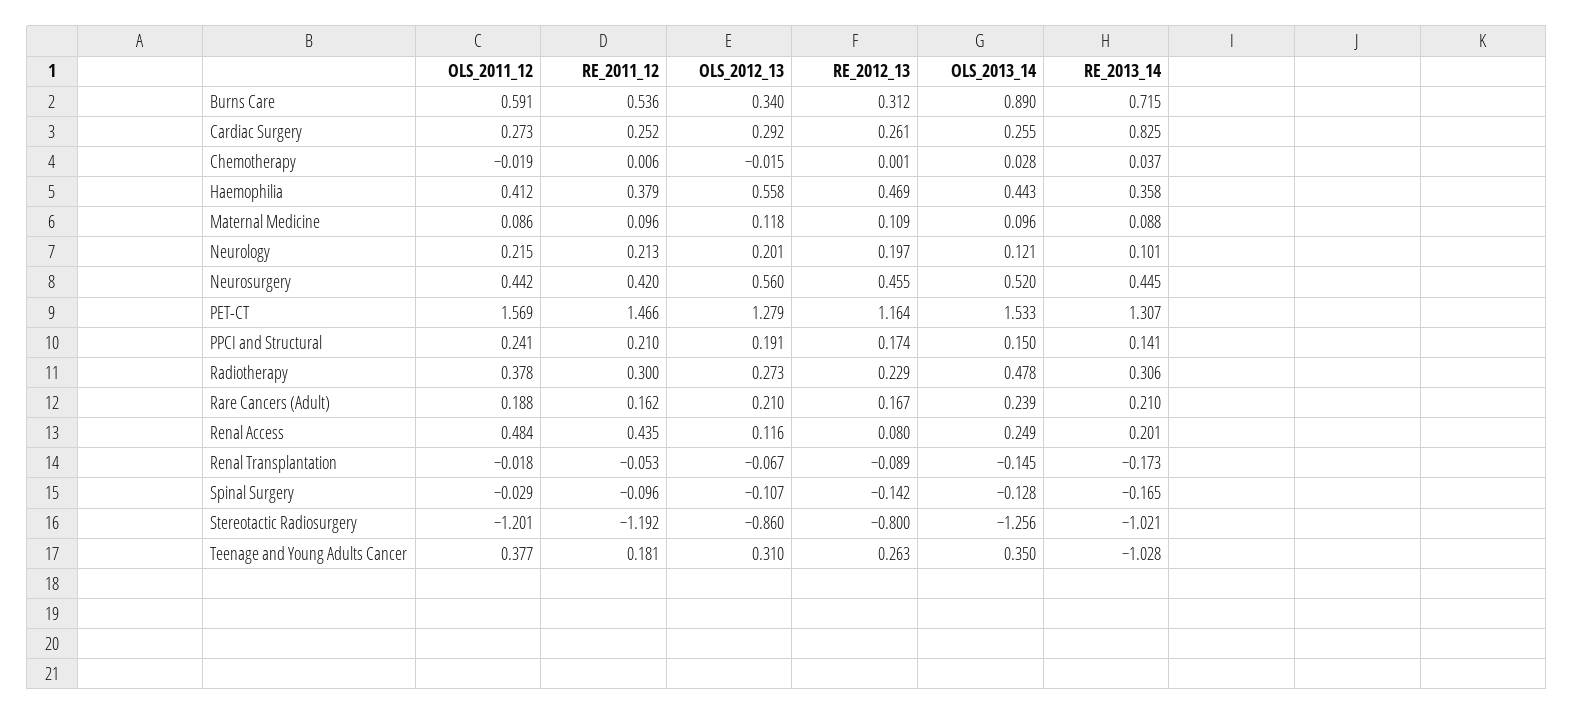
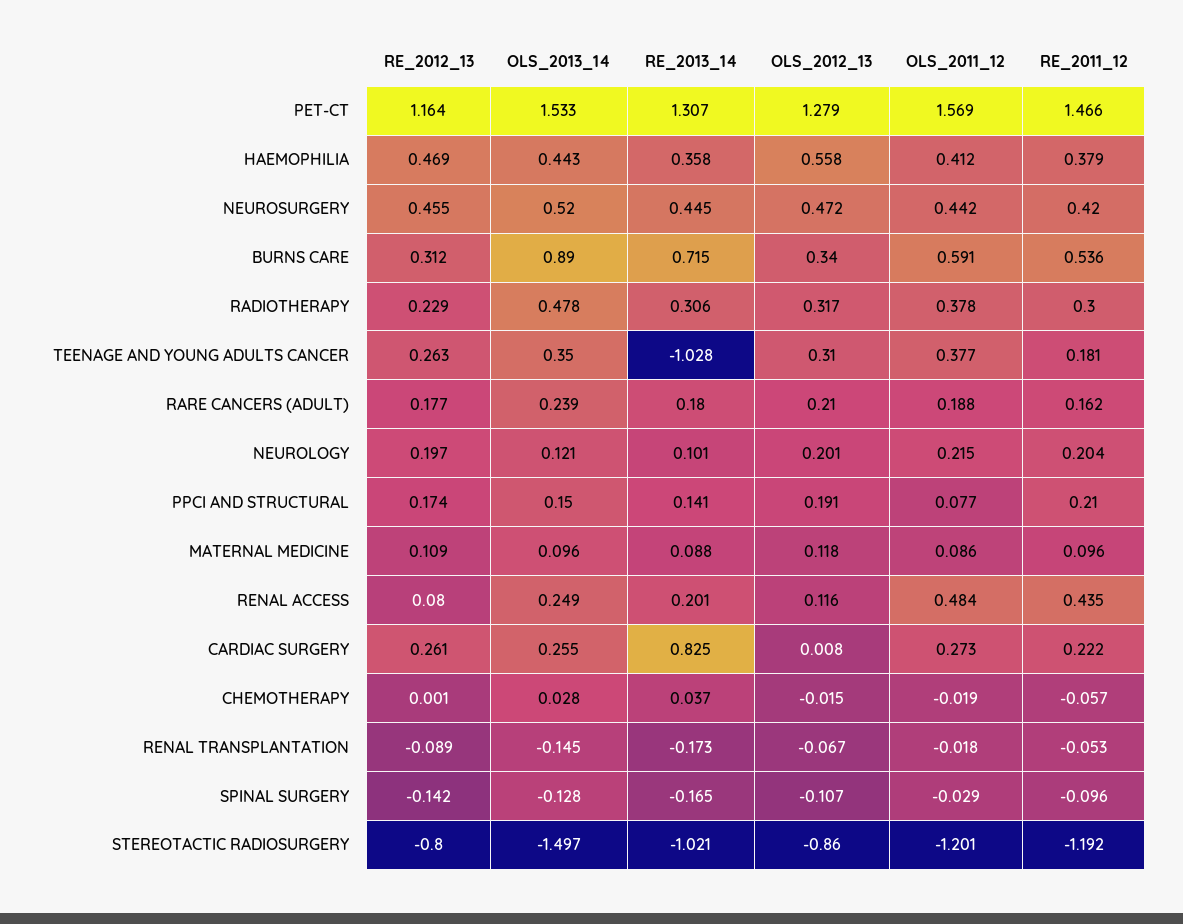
RE_2011_12, Cardiac Surgery: 0.252 -> 0.222
OLS_2012_13, Cardiac Surgery: 0.292 -> 0.008
RE_2011_12, Chemotherapy: 0.006 -> -0.057
RE_2011_12, Neurology: 0.213 -> 0.204
OLS_2012_13, Neurosurgery: 0.56 -> 0.472
OLS_2011_12, PPCI and Structural: 0.241 -> 0.077
OLS_2012_13, Radiotherapy: 0.273 -> 0.317
RE_2012_13, Rare Cancers (Adult): 0.167 -> 0.177
RE_2013_14, Rare Cancers (Adult): 0.21 -> 0.18
OLS_2013_14, Stereotactic Radiosurgery: -1.256 -> -1.497

